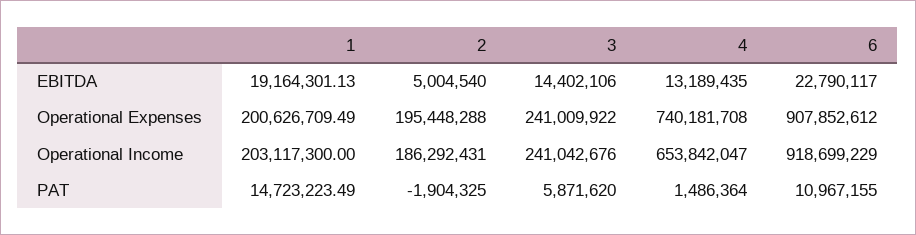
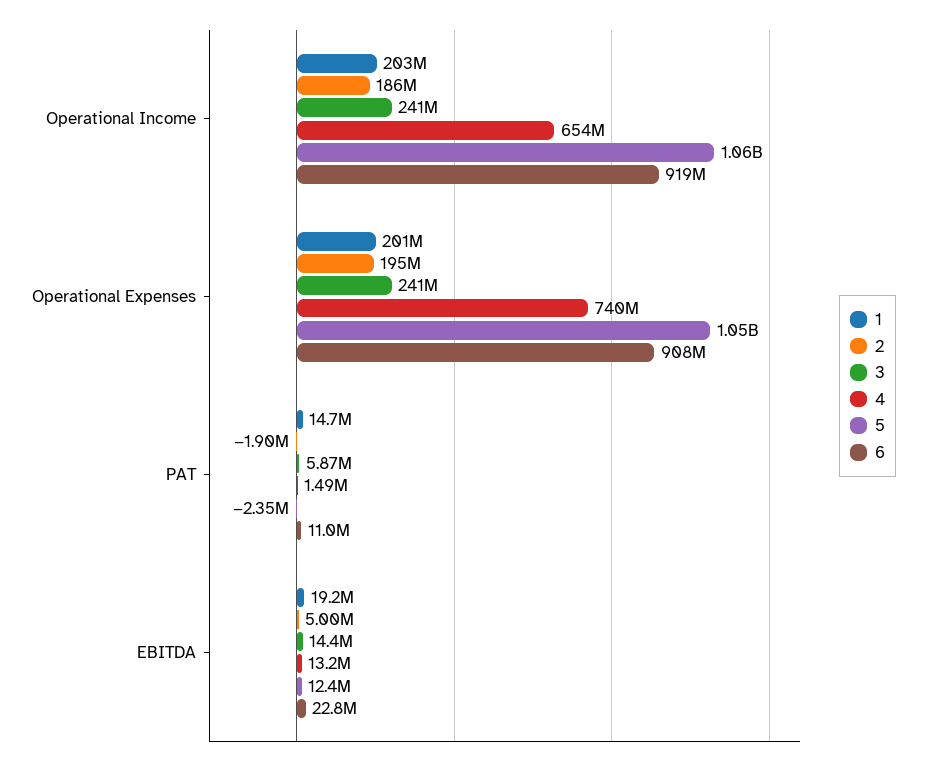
5, Operational Income: none -> 1060000000
5, Operational Expenses: none -> 1050000000
5, PAT: none -> -2350000
5, EBITDA: none -> 12400000

